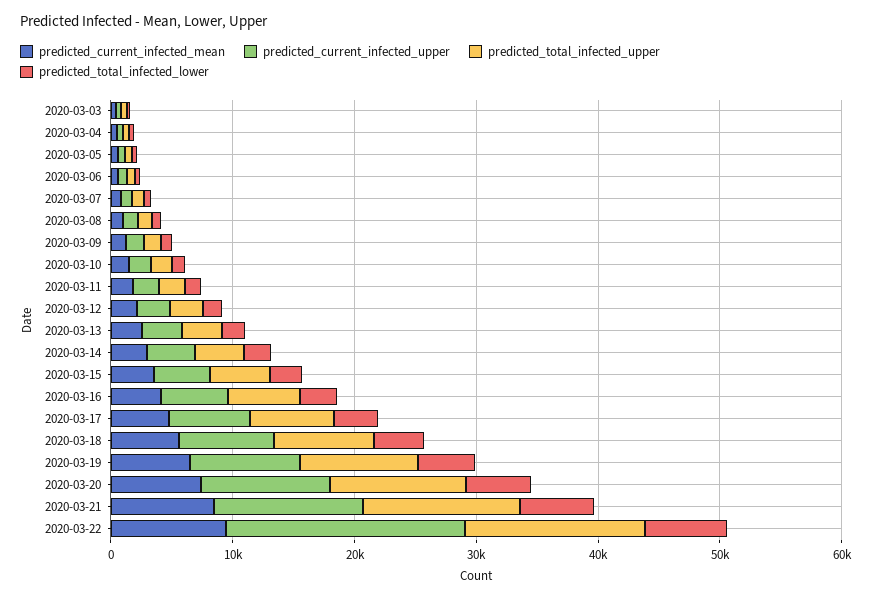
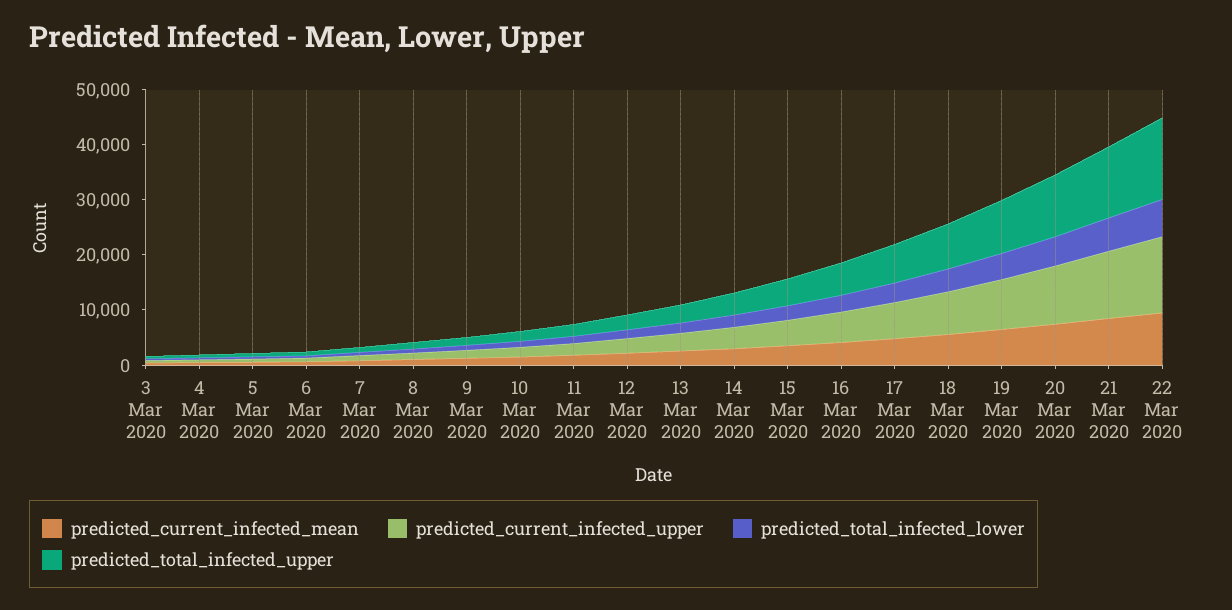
predicted_current_infected_upper, 2020-03-22: 20000 -> 14000

